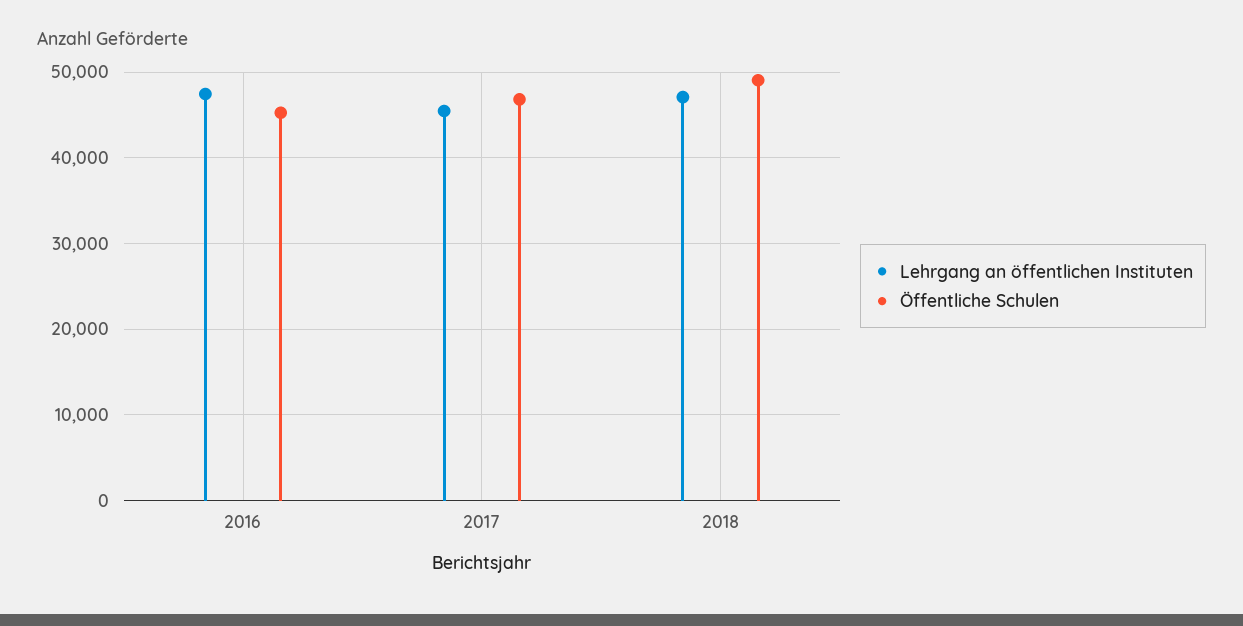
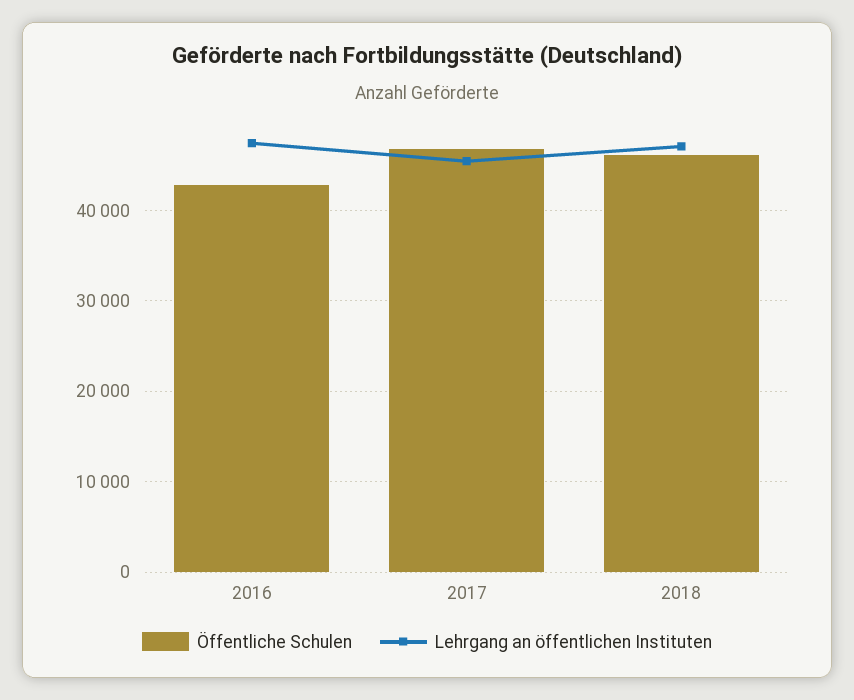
Öffentliche Schulen, 2016: 45000 -> 43000
Öffentliche Schulen, 2018: 49000 -> 46000

